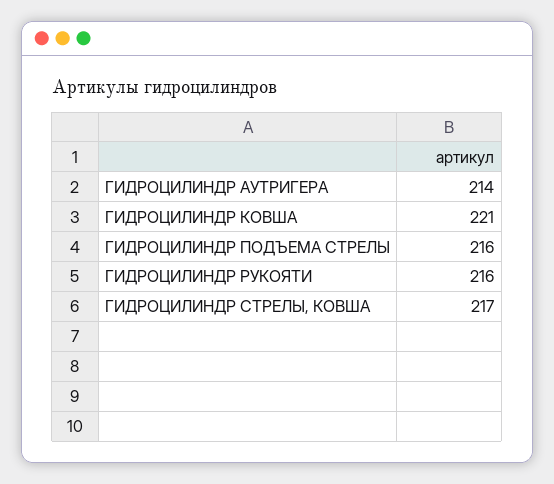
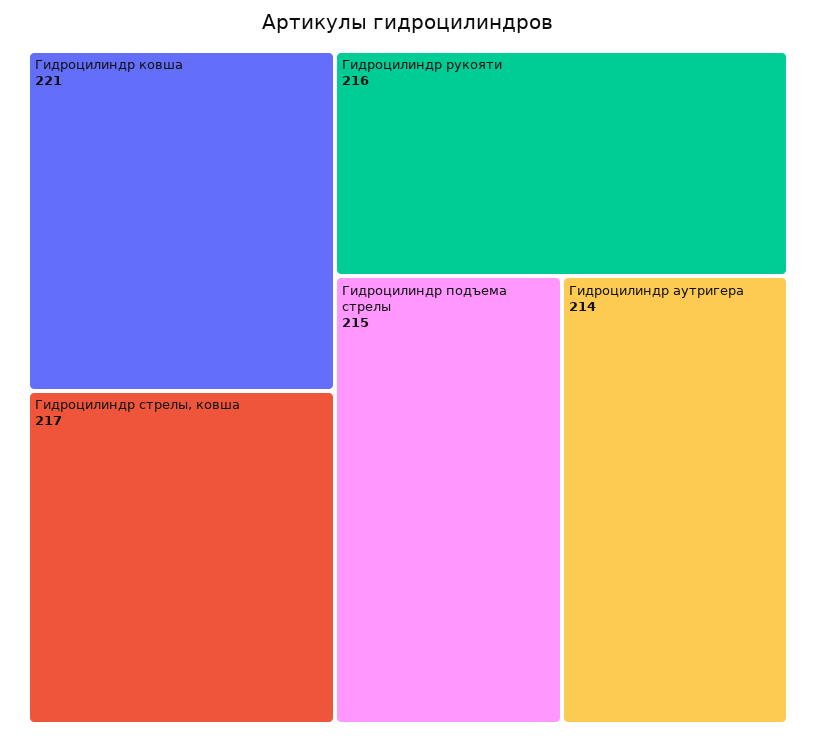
ГИДРОЦИЛИНДР ПОДЪЕМА СТРЕЛЫ: 216 -> 215

